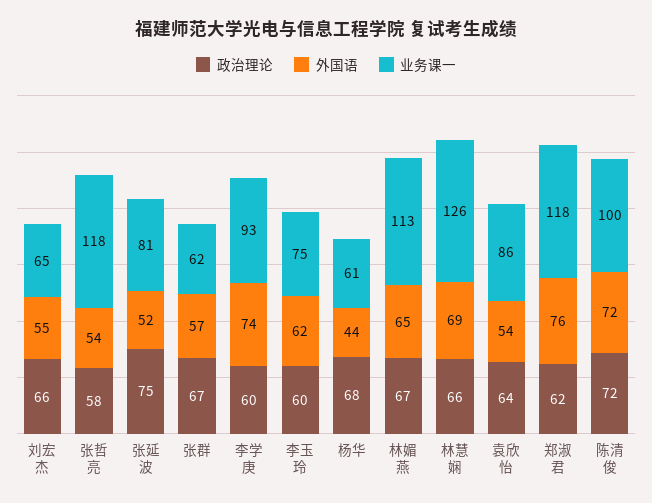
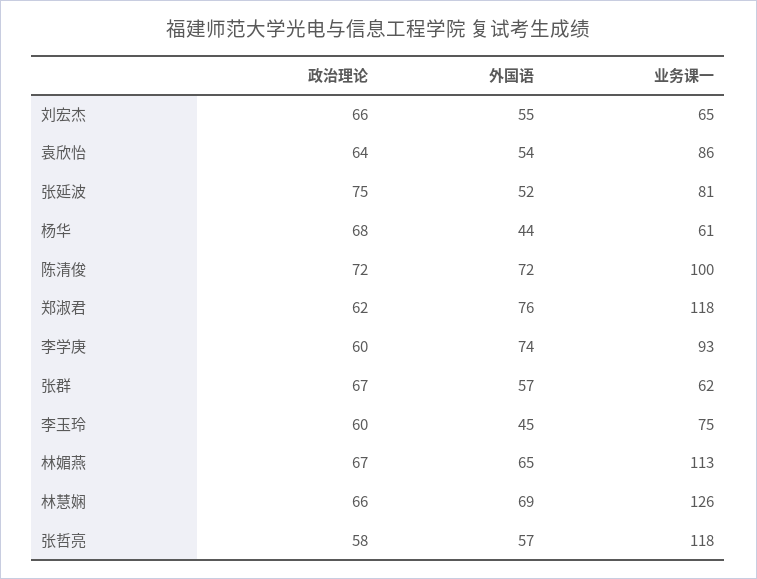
外国语, 张哲亮: 54 -> 57
外国语, 李玉玲: 62 -> 45

